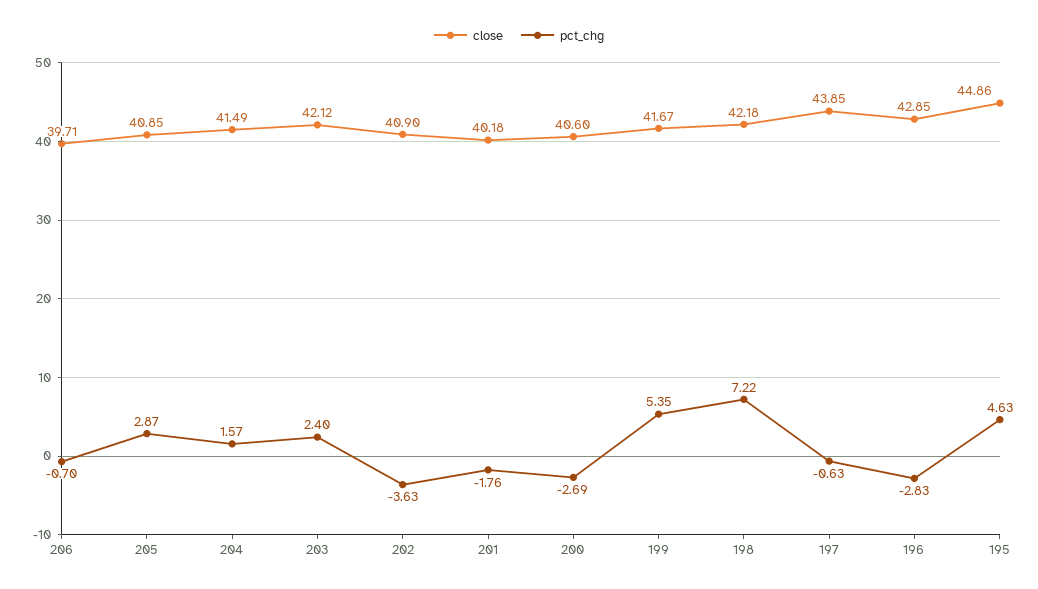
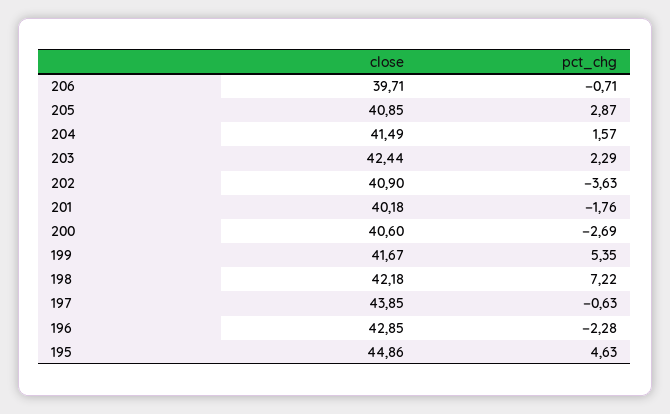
pct_chg, 206: -0.7 -> -0.71
close, 203: 42.12 -> 42.44
pct_chg, 203: 2.4 -> 2.29
pct_chg, 196: -2.83 -> -2.28

